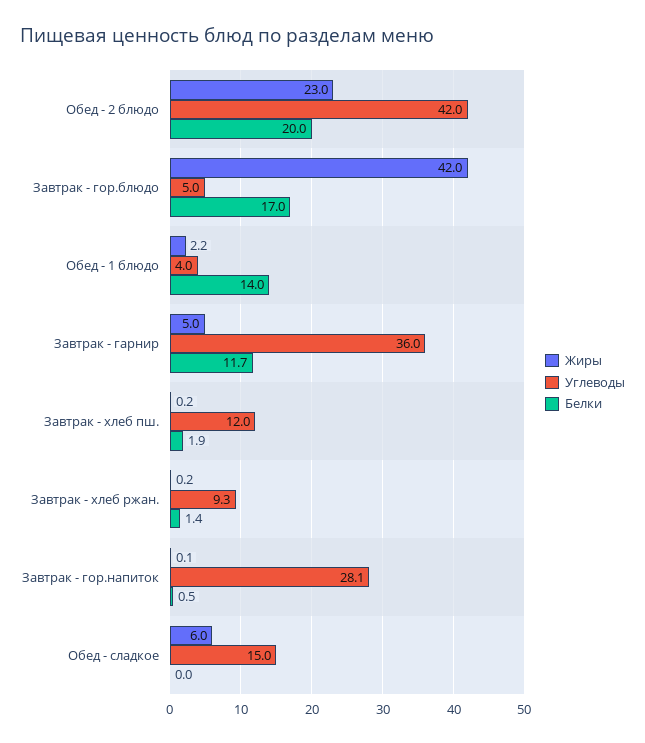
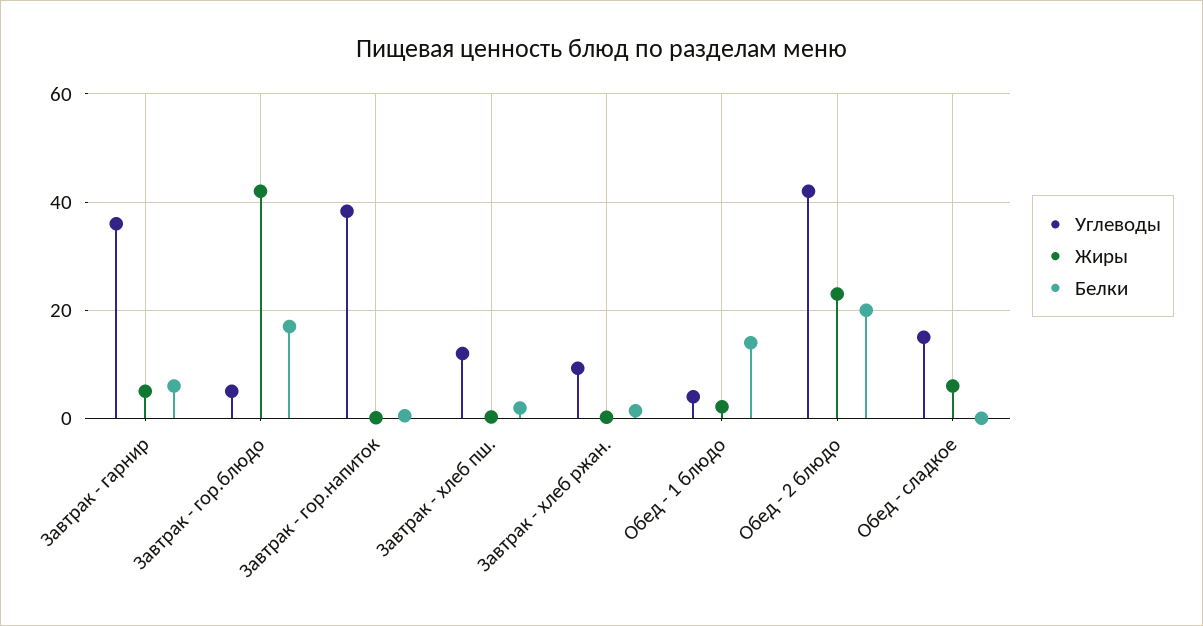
Белки, Завтрак - гарнир: 11.7 -> 6
Углеводы, Завтрак - гор.напиток: 28.1 -> 38

